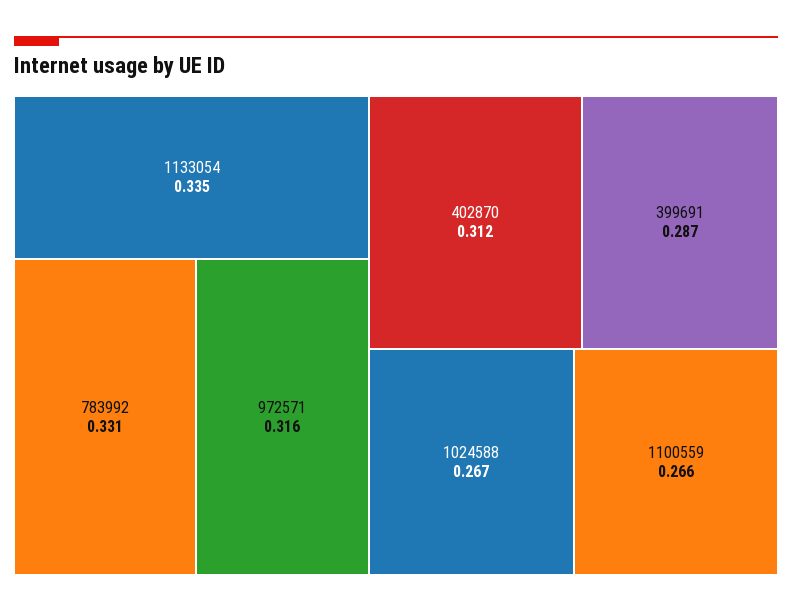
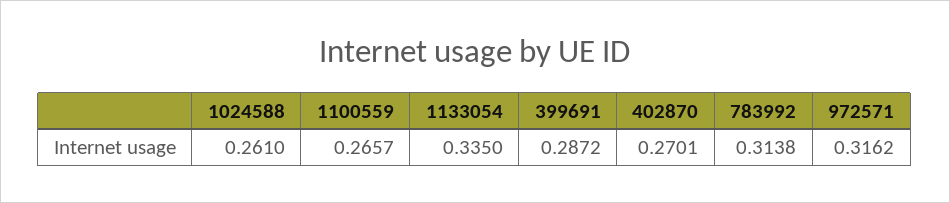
783992: 0.331 -> 0.3138
402870: 0.312 -> 0.2701
1024588: 0.267 -> 0.261

